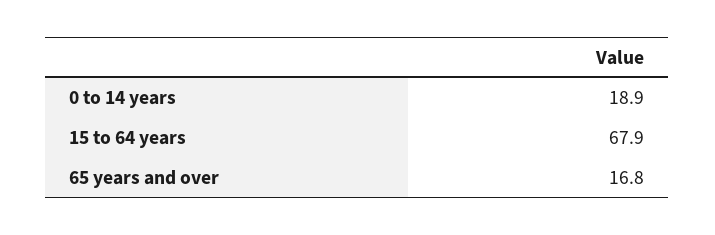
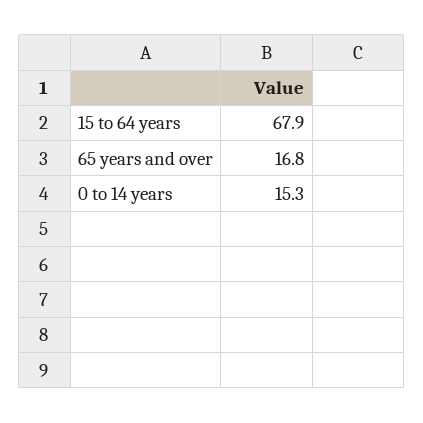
0 to 14 years: 18.9 -> 15.3

